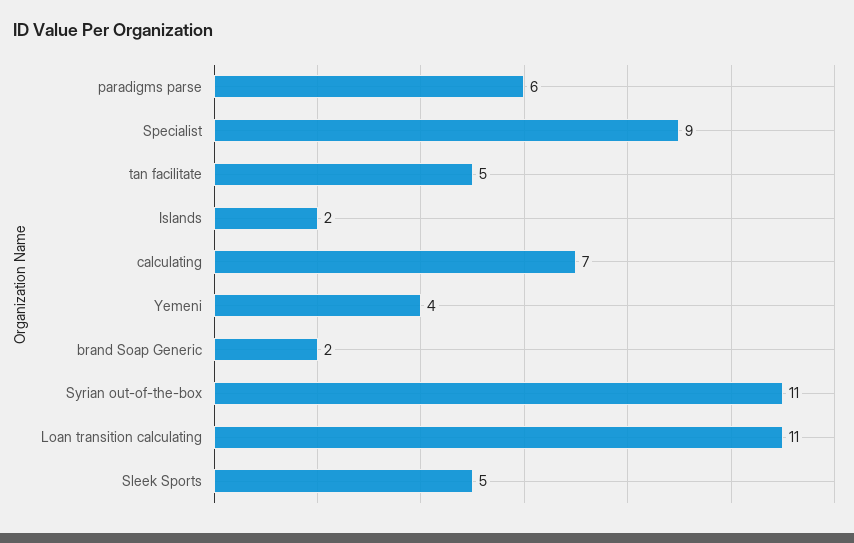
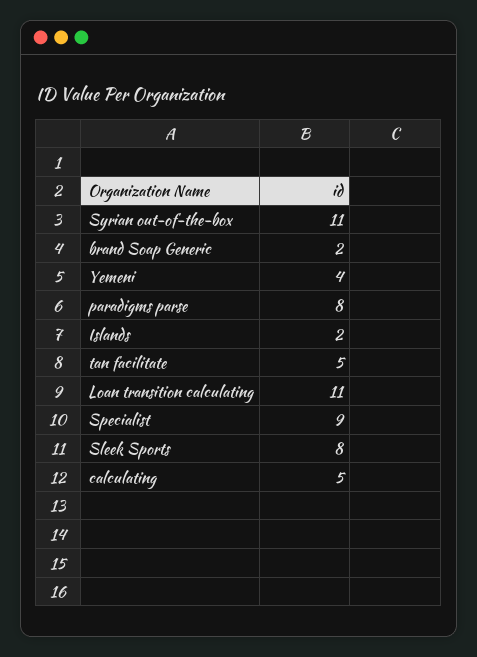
paradigms parse: 6 -> 8
calculating: 7 -> 5
Sleek Sports: 5 -> 8

